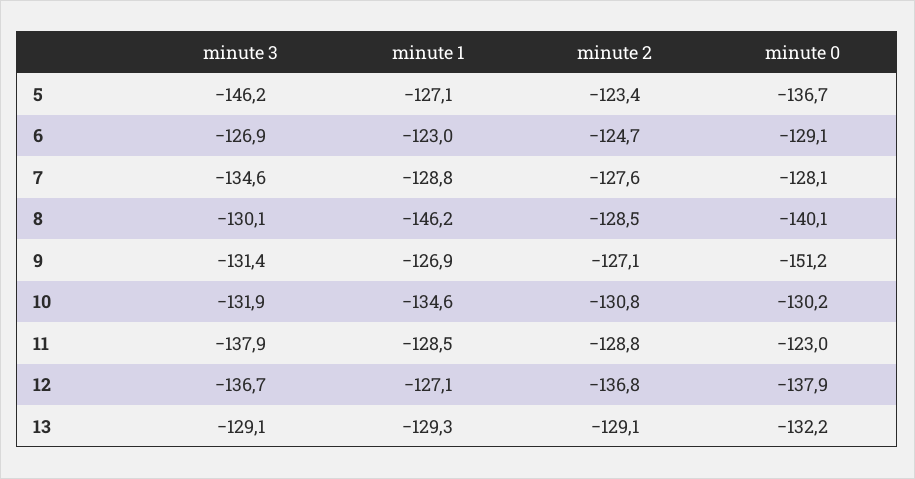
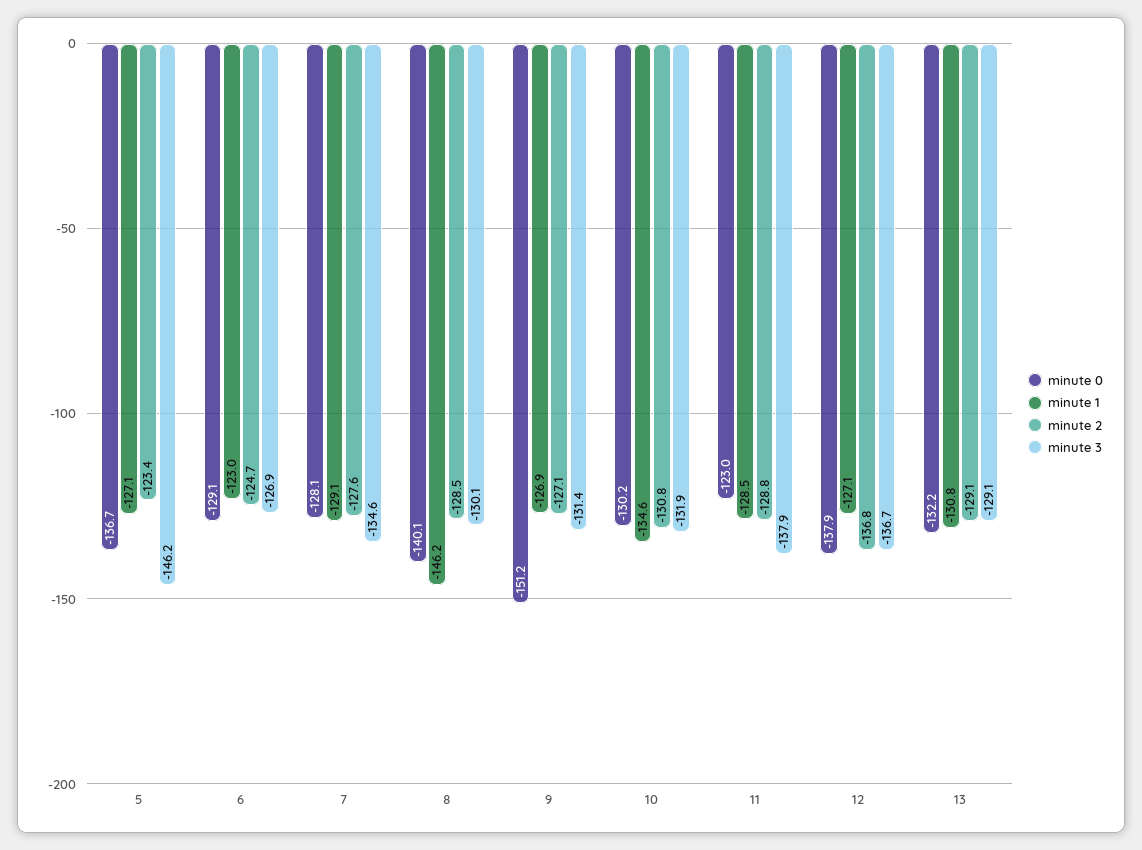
minute 1, 7: -128.8 -> -129.1
minute 1, 13: -129.3 -> -130.8

